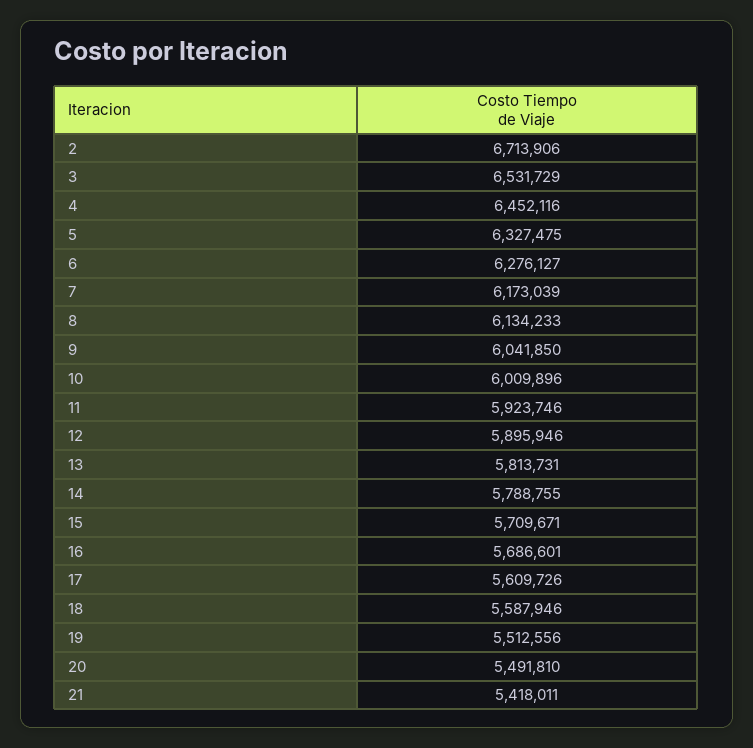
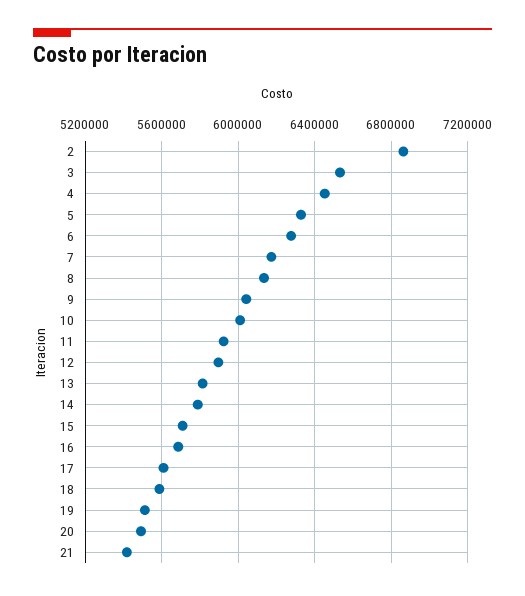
2: 6713906 -> 6850000

